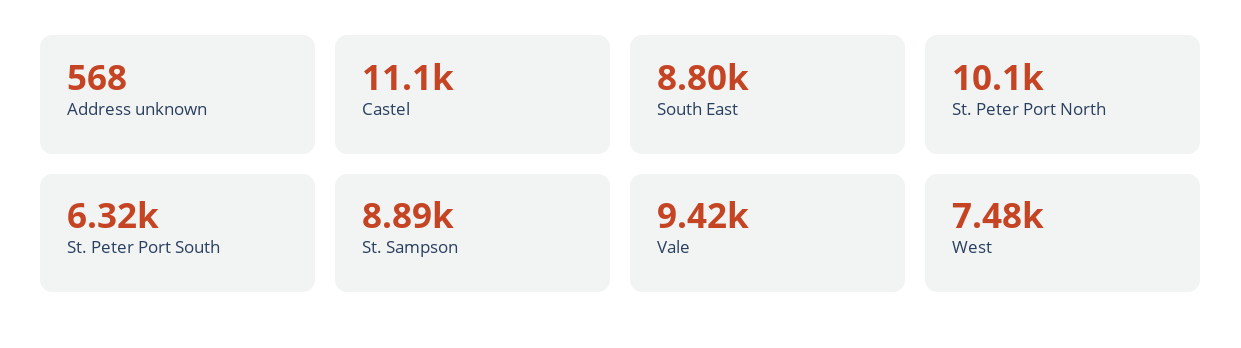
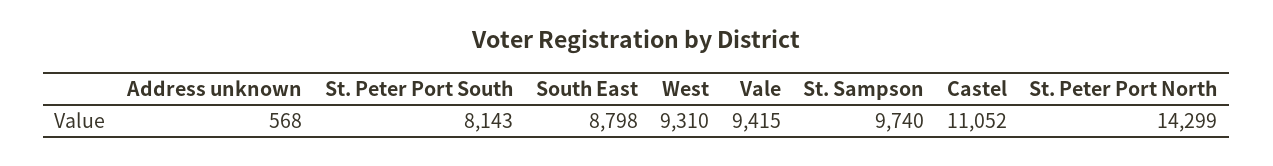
St. Peter Port North: 10100 -> 14299
St. Peter Port South: 6320 -> 8143
St. Sampson: 8890 -> 9740
West: 7480 -> 9310

